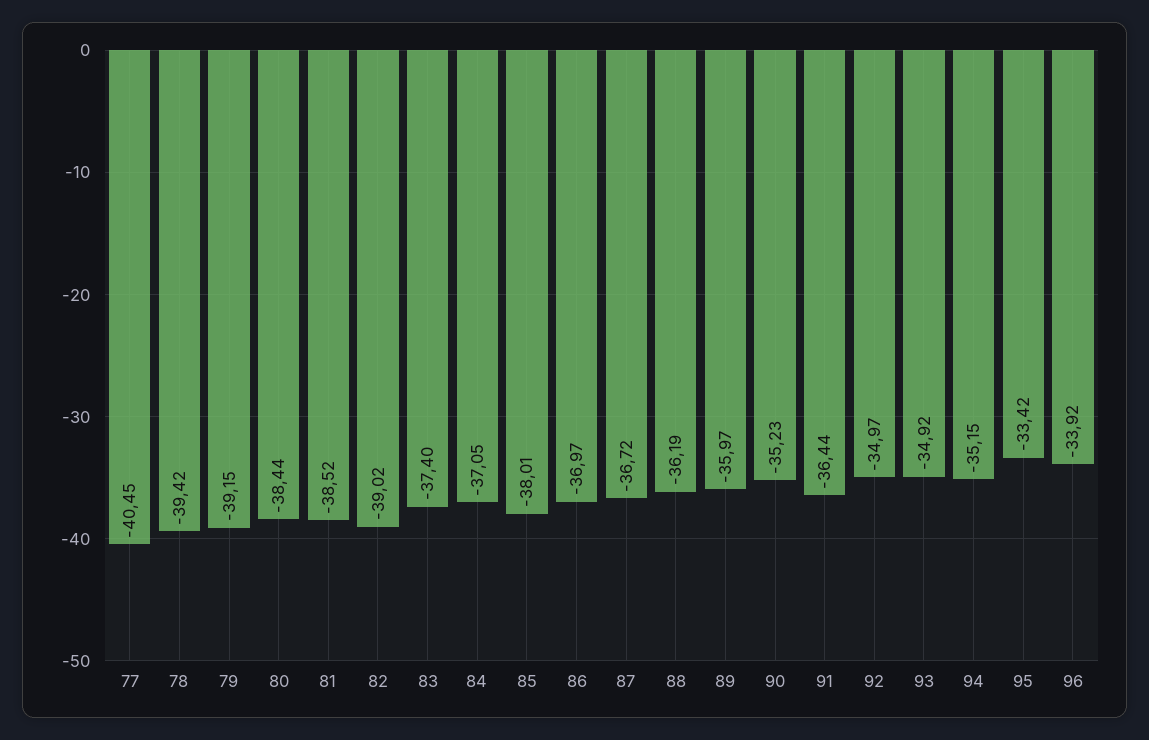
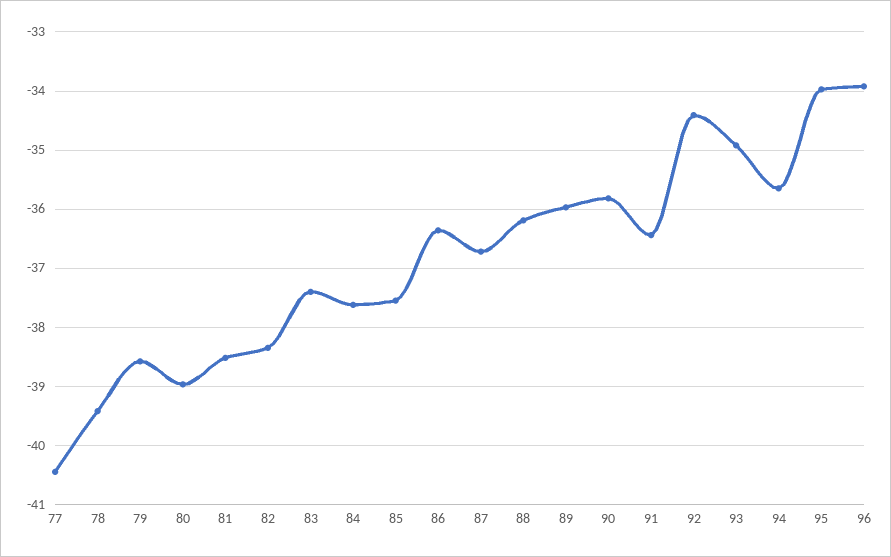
79: -39.15 -> -38.6
80: -38.44 -> -39
82: -39.02 -> -38.4
84: -37.05 -> -37.6
85: -38.01 -> -37.6
86: -36.97 -> -36.4
90: -35.23 -> -35.8
92: -34.97 -> -34.4
94: -35.15 -> -35.6
95: -33.42 -> -34

